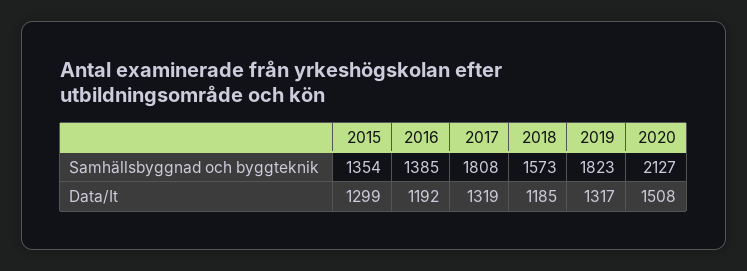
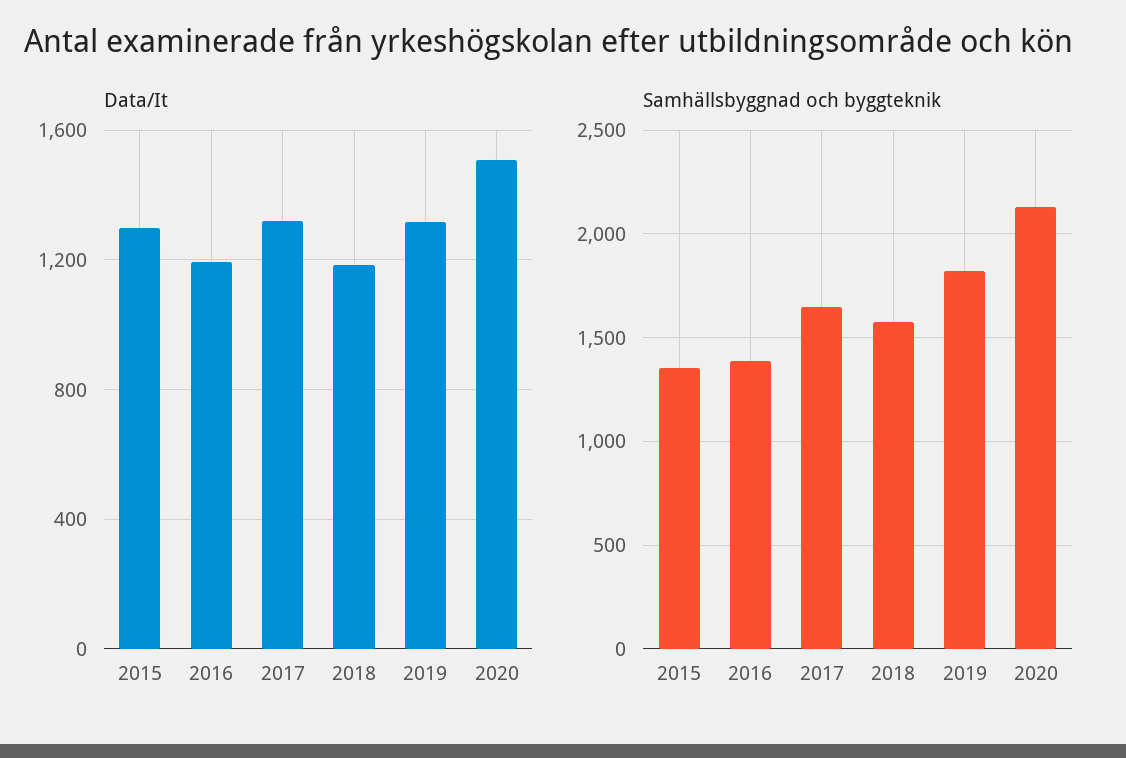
Samhällsbyggnad och byggteknik, 2017: 1808 -> 1650

